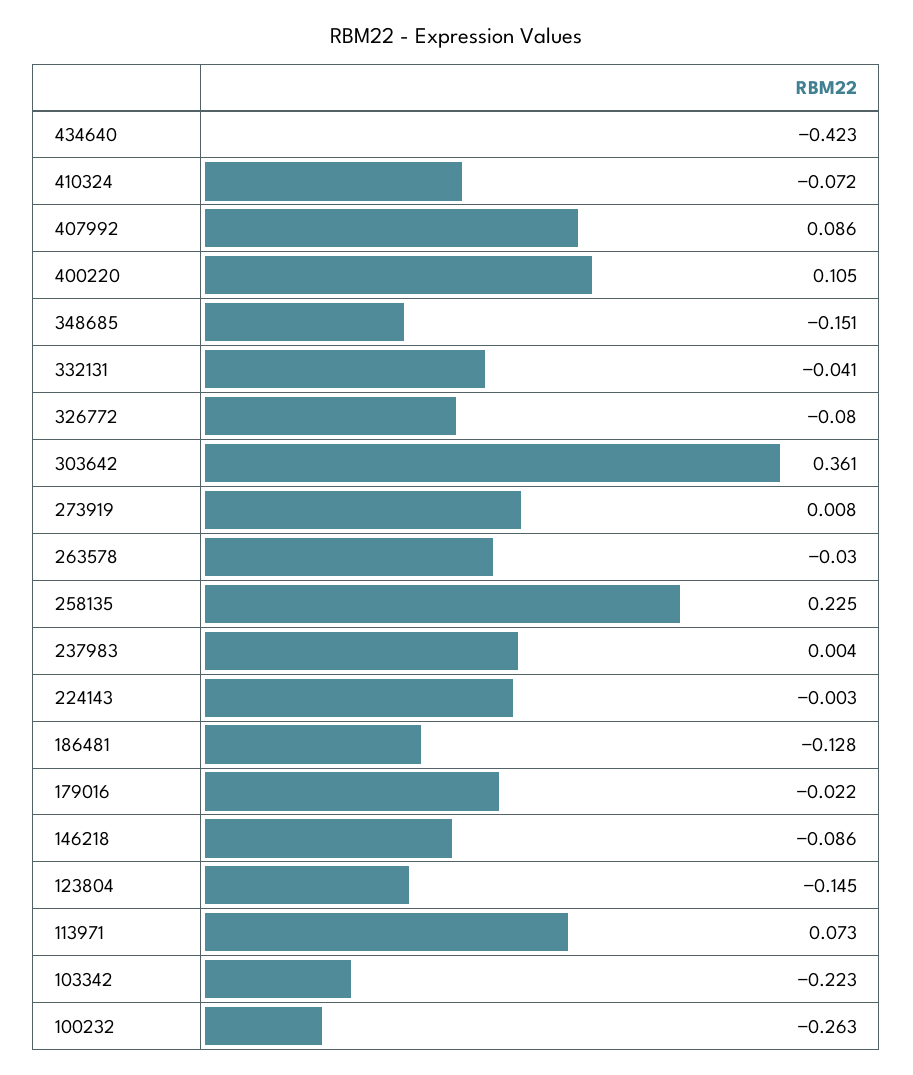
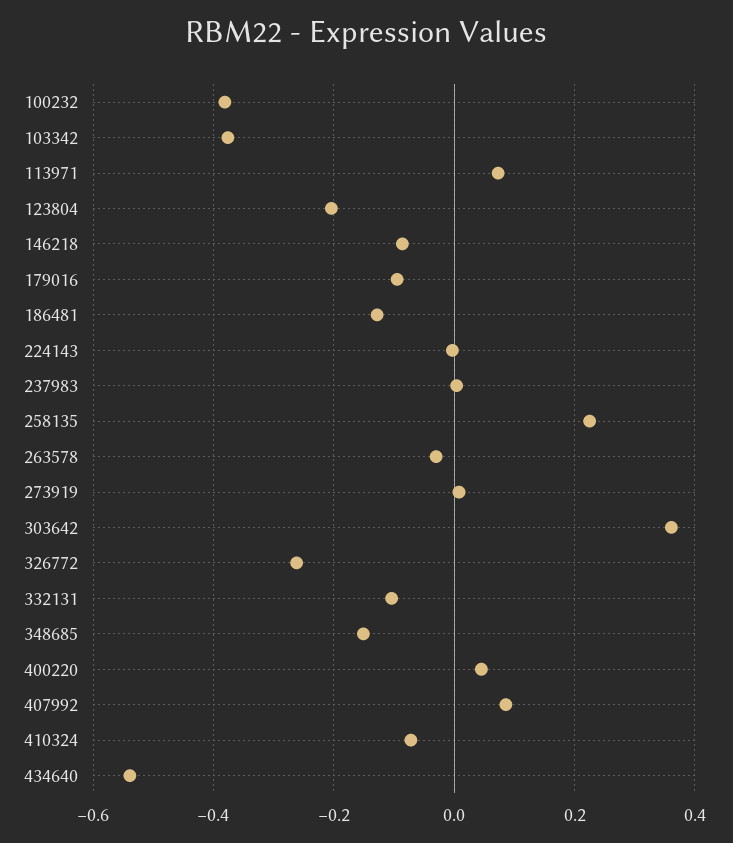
434640: -0.423 -> -0.54
400220: 0.105 -> 0.04
332131: -0.041 -> -0.1
326772: -0.08 -> -0.26
179016: -0.022 -> -0.1
123804: -0.145 -> -0.2
103342: -0.223 -> -0.38
100232: -0.263 -> -0.38

